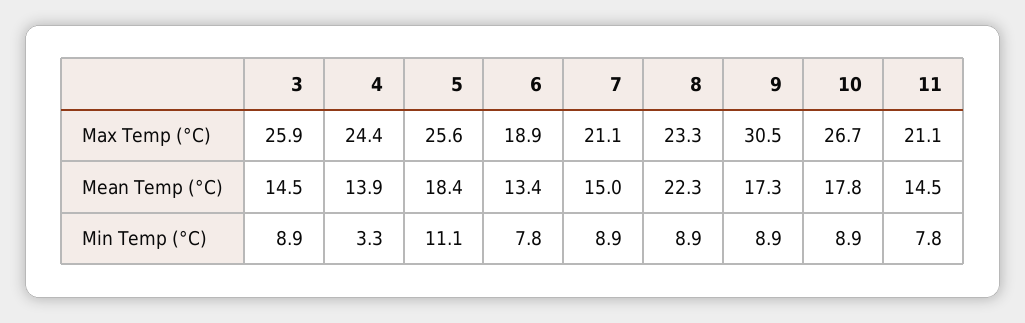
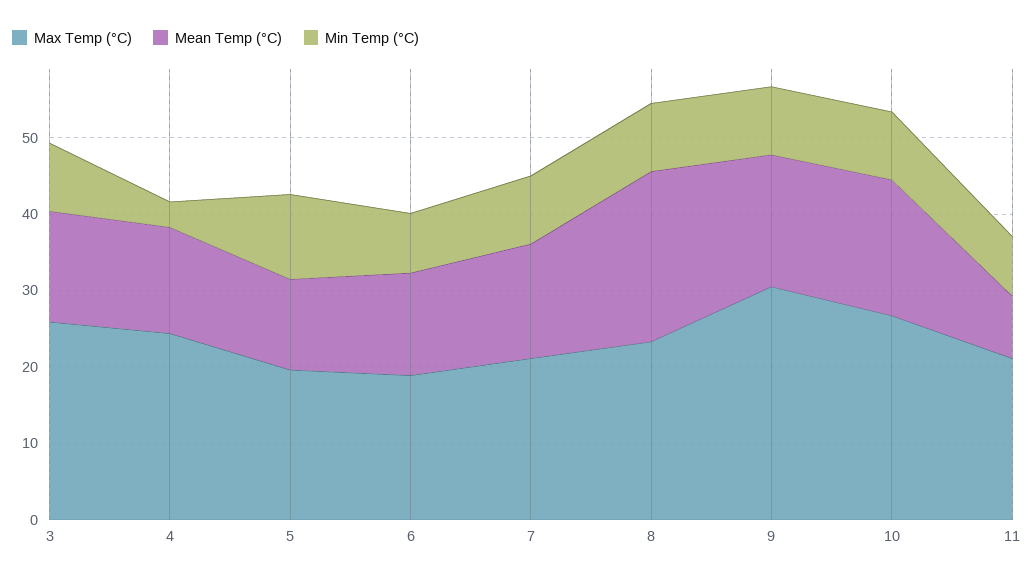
Max Temp (°C), 5: 25.6 -> 20
Mean Temp (°C), 5: 18.4 -> 12
Mean Temp (°C), 11: 14.5 -> 8

